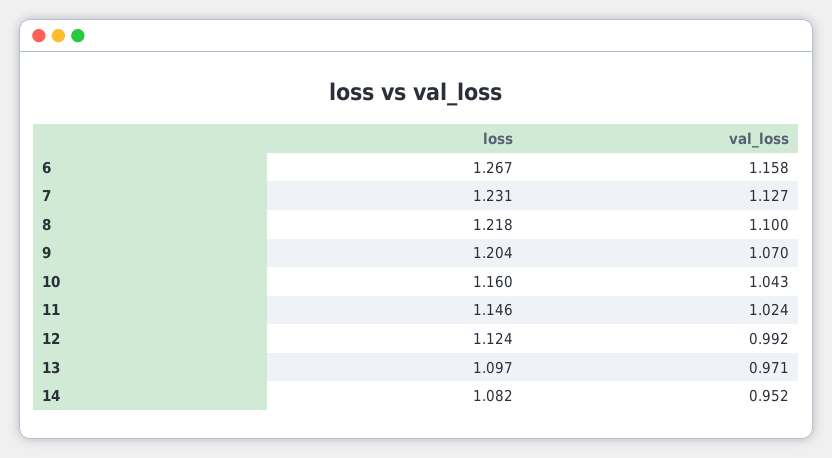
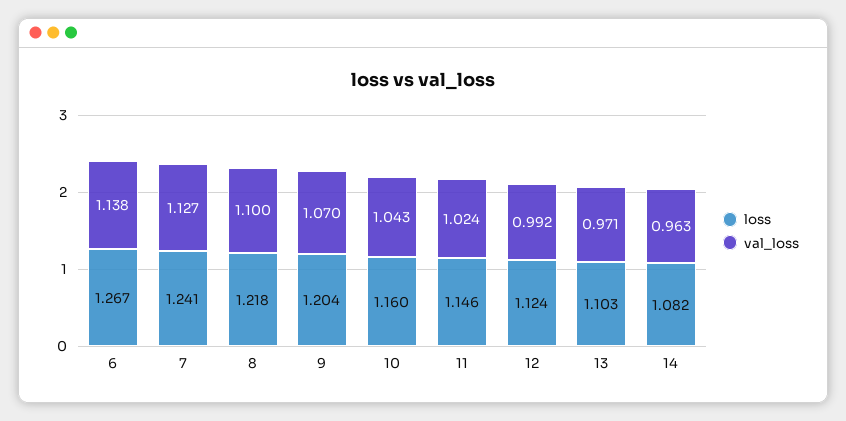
val_loss, 6: 1.158 -> 1.138
loss, 7: 1.231 -> 1.241
loss, 13: 1.097 -> 1.103
val_loss, 14: 0.952 -> 0.963

